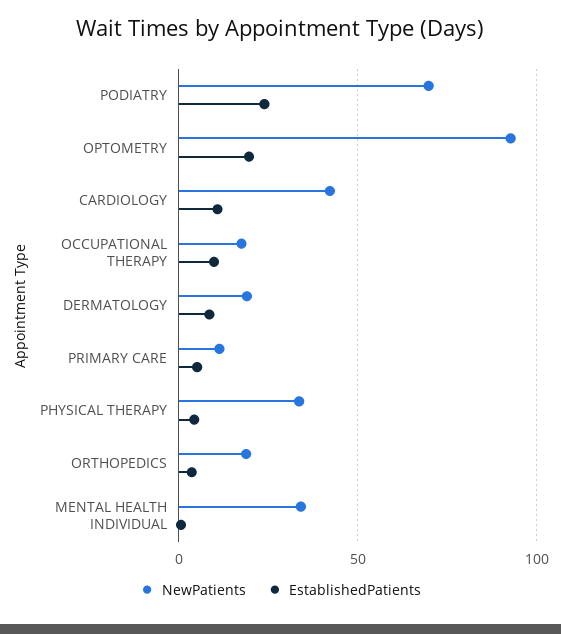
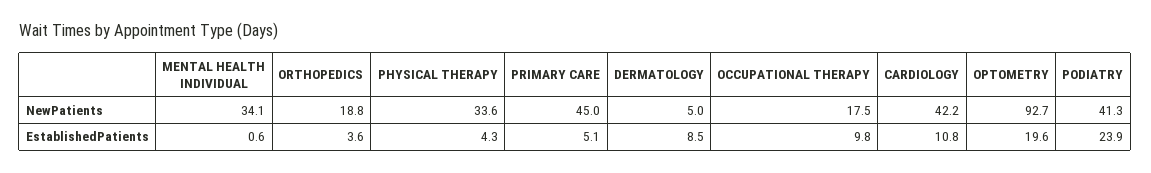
NewPatients, PODIATRY: 70 -> 41.3
NewPatients, DERMATOLOGY: 20 -> 5
NewPatients, PRIMARY CARE: 10 -> 45

